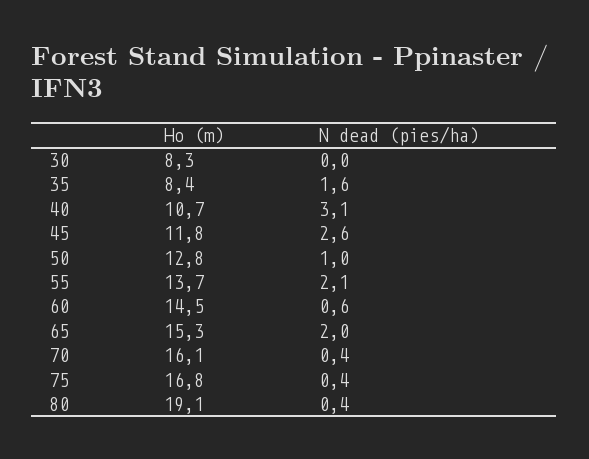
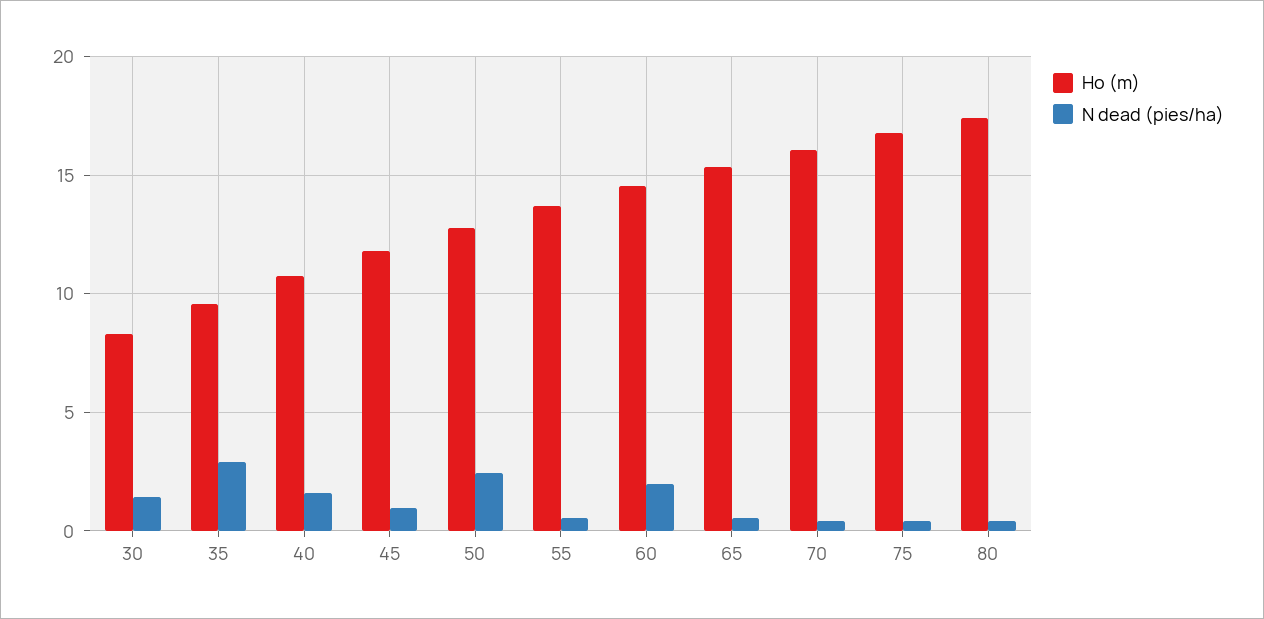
N dead (pies/ha), 30: 0 -> 1.5
Ho (m), 35: 8.4 -> 9.5
N dead (pies/ha), 35: 1.6 -> 3
N dead (pies/ha), 40: 3.1 -> 1.5
N dead (pies/ha), 45: 2.6 -> 1
N dead (pies/ha), 50: 1 -> 2.5
N dead (pies/ha), 55: 2.1 -> 0.5
N dead (pies/ha), 60: 0.6 -> 2
N dead (pies/ha), 65: 2 -> 0.5
Ho (m), 80: 19.1 -> 17.5

